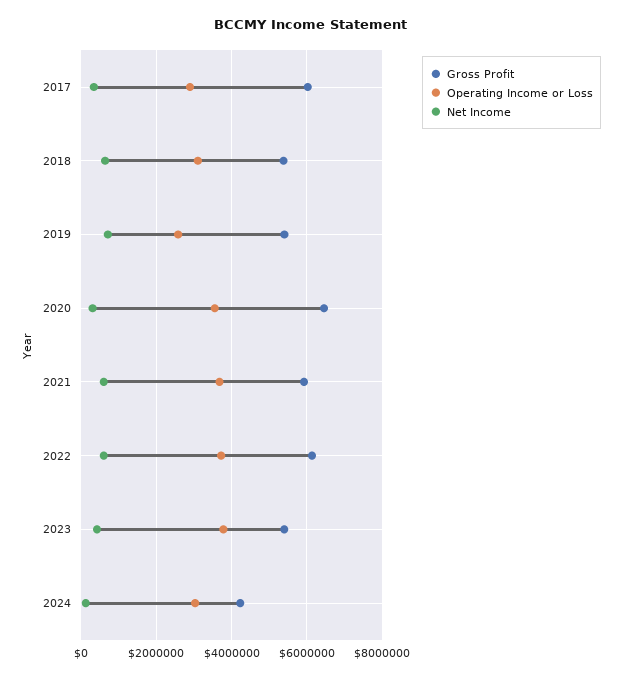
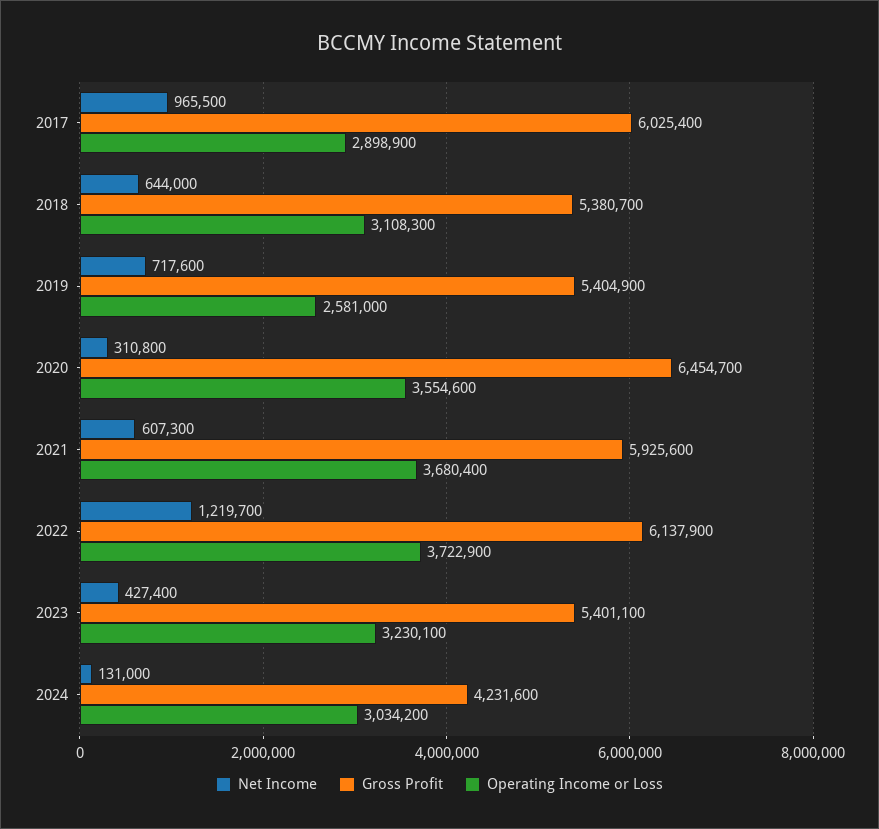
Net Income, 2017: 400000 -> 965500
Net Income, 2022: 600000 -> 1219700
Operating Income or Loss, 2023: 3800000 -> 3230100

